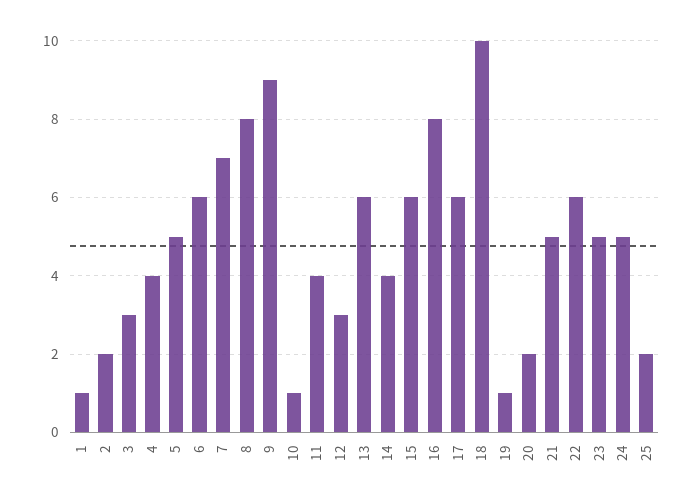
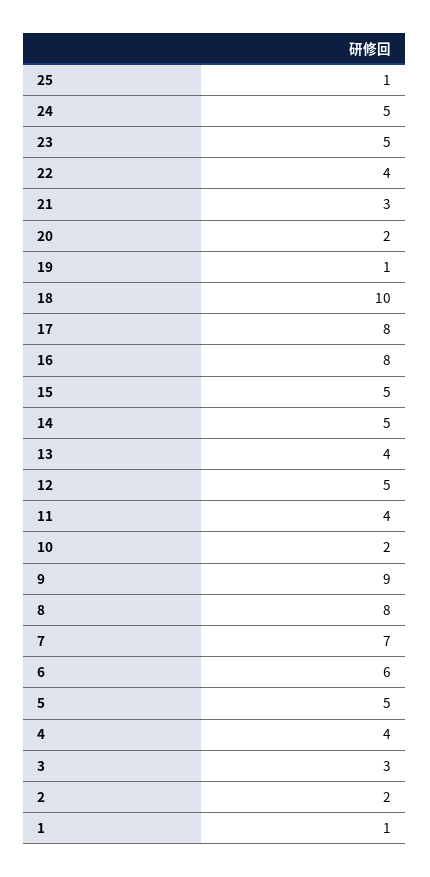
10: 1 -> 2
12: 3 -> 5
13: 6 -> 4
14: 4 -> 5
15: 6 -> 5
17: 6 -> 8
21: 5 -> 3
22: 6 -> 4
25: 2 -> 1

